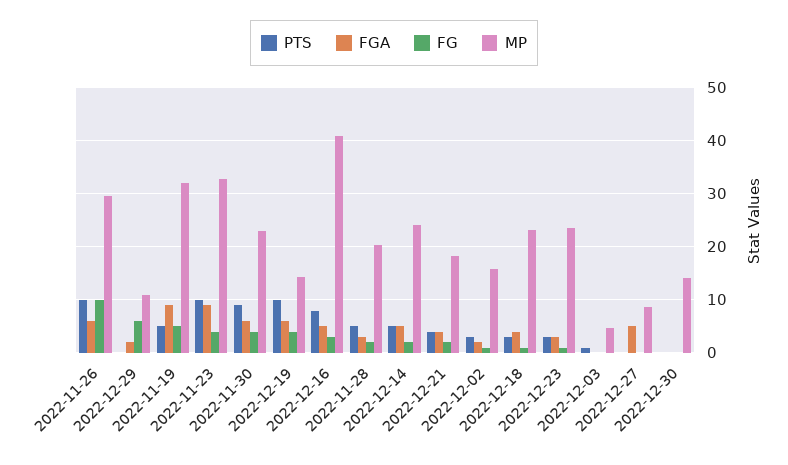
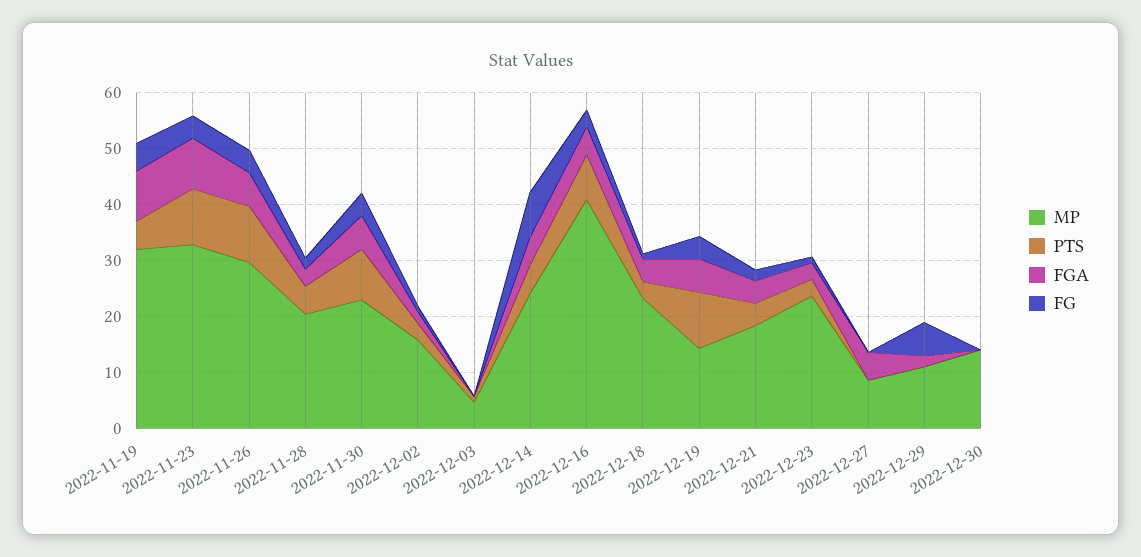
FG, 2022-11-26: 10 -> 4
FG, 2022-12-14: 2 -> 8

